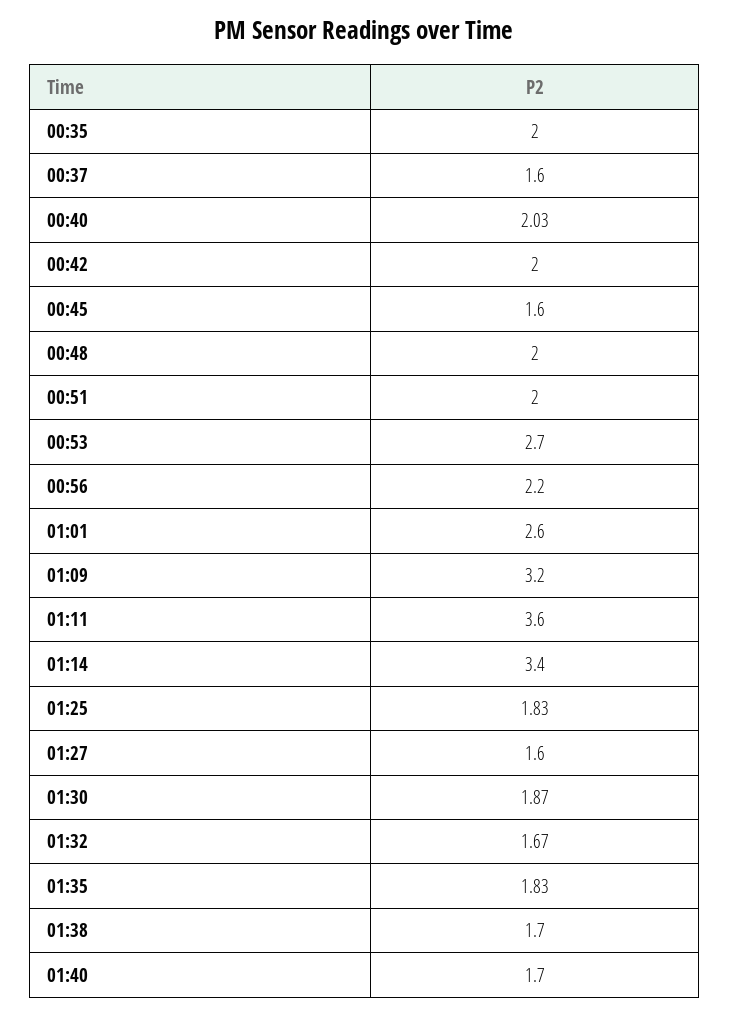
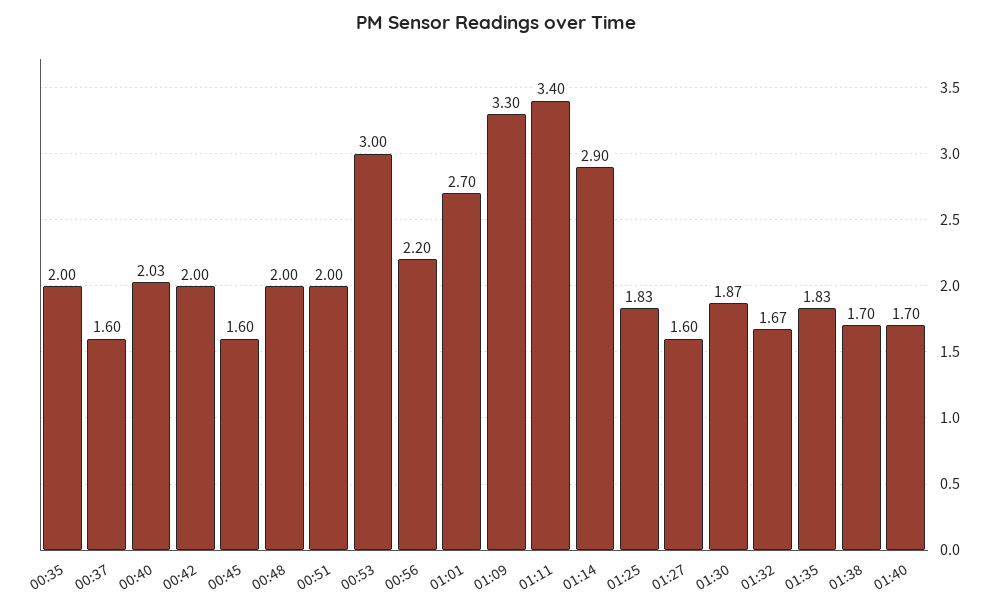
00:53: 2.7 -> 3
01:01: 2.6 -> 2.7
01:09: 3.2 -> 3.3
01:11: 3.6 -> 3.4
01:14: 3.4 -> 2.9

